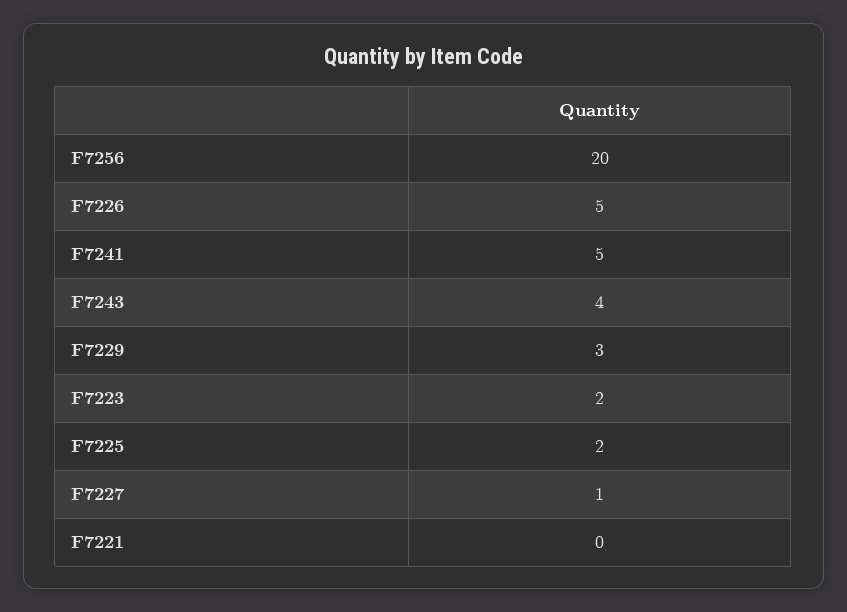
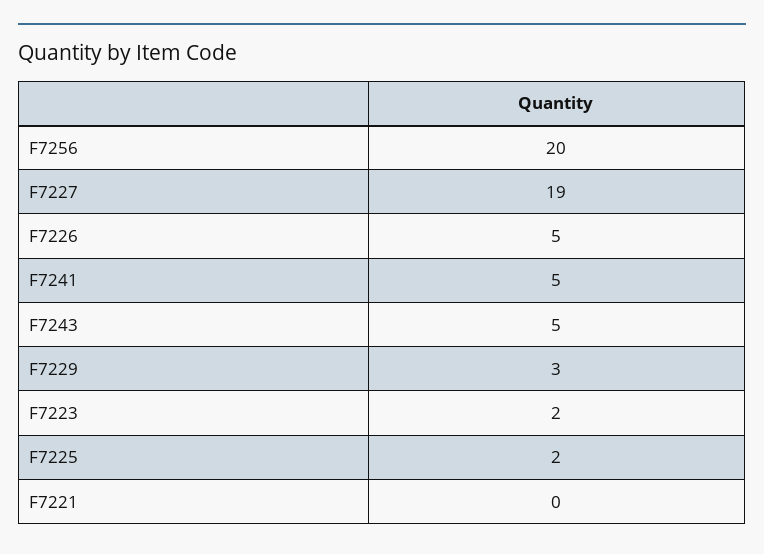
F7243: 4 -> 5
F7227: 1 -> 19

